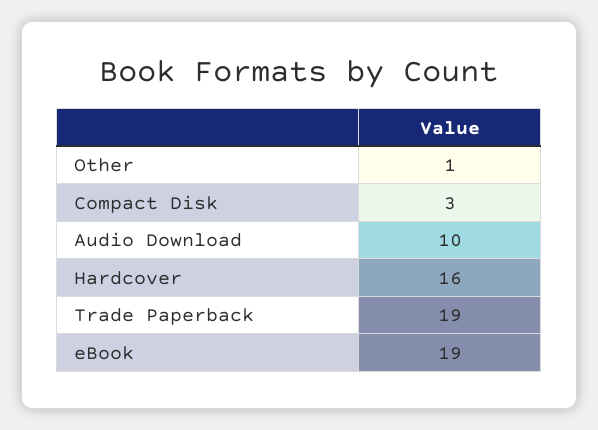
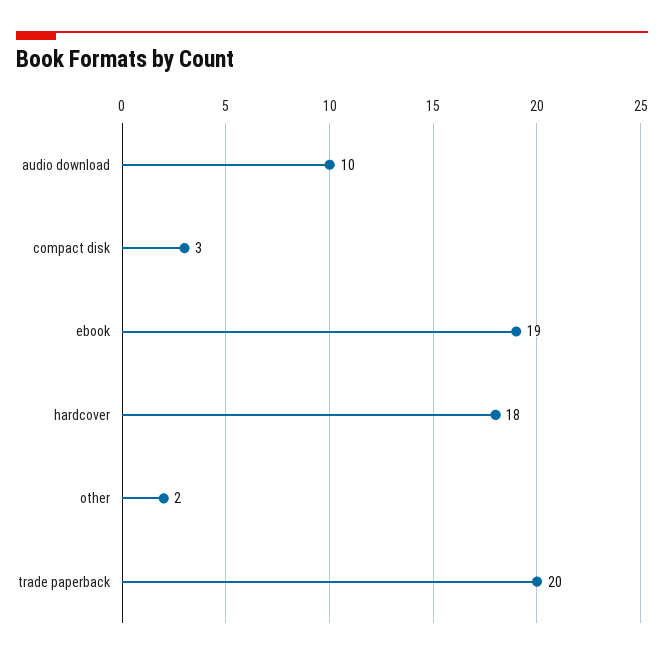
Other: 1 -> 2
Hardcover: 16 -> 18
Trade Paperback: 19 -> 20

